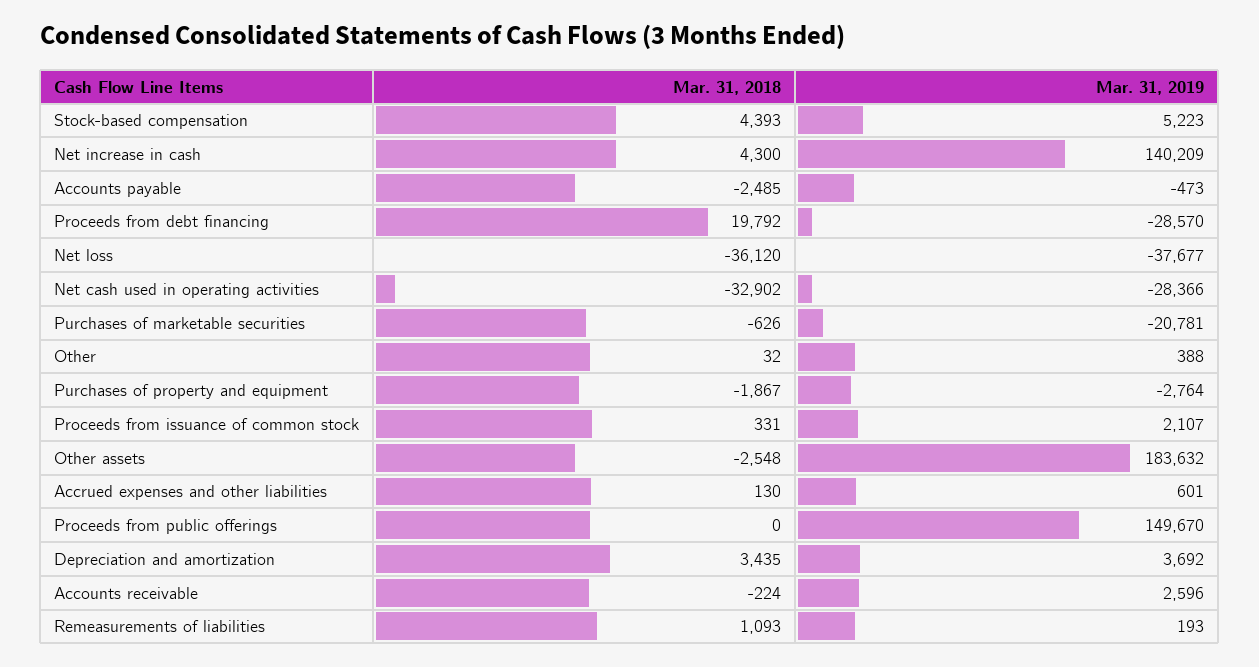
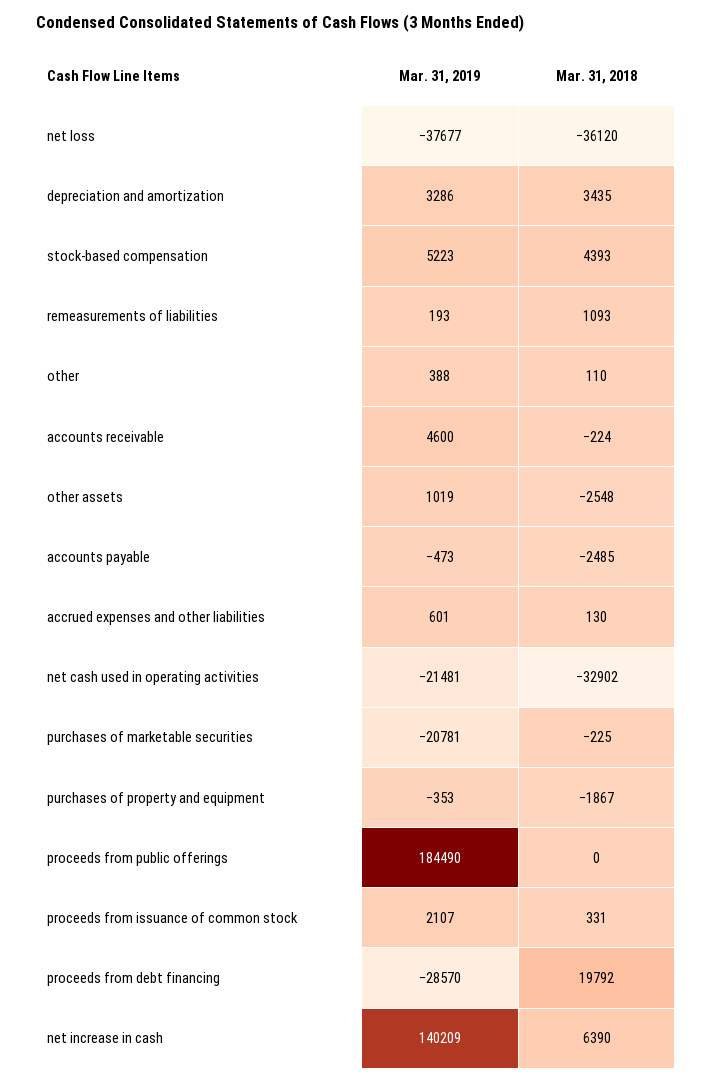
Mar. 31, 2018, Net increase in cash: 4300 -> 6390
Mar. 31, 2019, Net cash used in operating activities: -28366 -> -21481
Mar. 31, 2018, Purchases of marketable securities: -626 -> -225
Mar. 31, 2018, Other: 32 -> 110
Mar. 31, 2019, Purchases of property and equipment: -2764 -> -353
Mar. 31, 2019, Other assets: 183632 -> 1019
Mar. 31, 2019, Proceeds from public offerings: 149670 -> 184490
Mar. 31, 2019, Depreciation and amortization: 3692 -> 3286
Mar. 31, 2019, Accounts receivable: 2596 -> 4600

